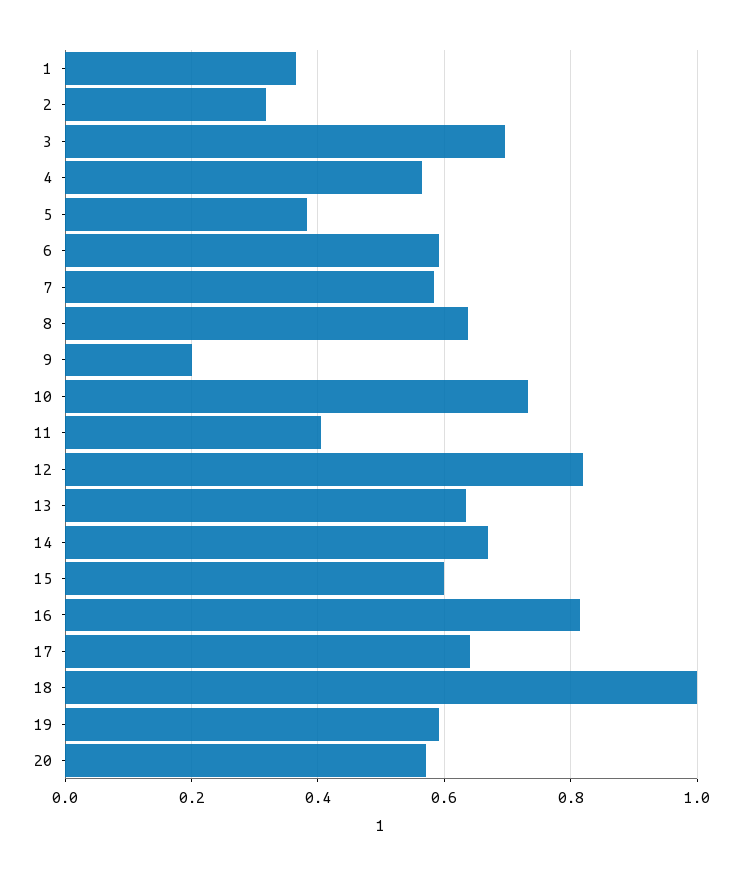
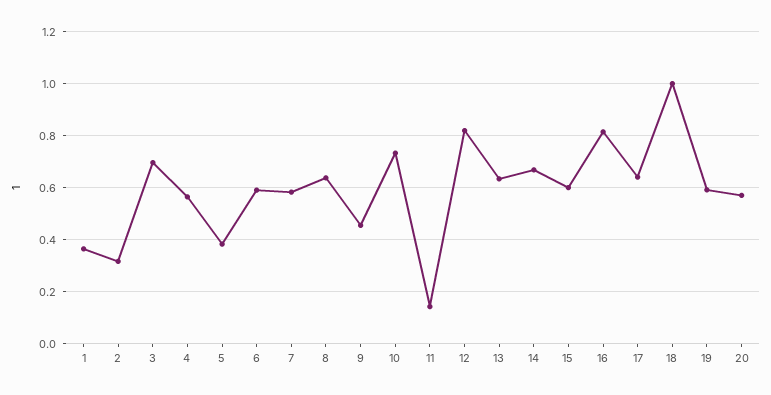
9: 0.2 -> 0.45
11: 0.4 -> 0.15

